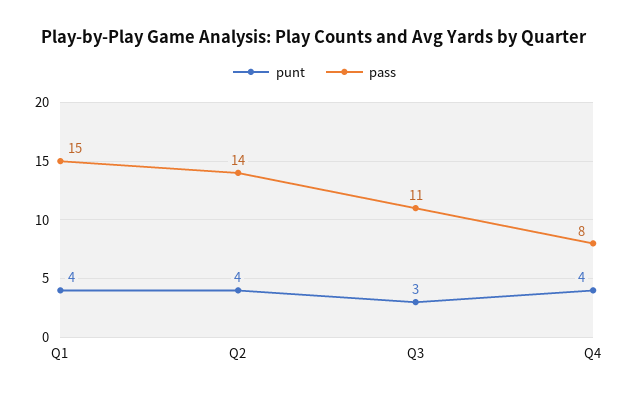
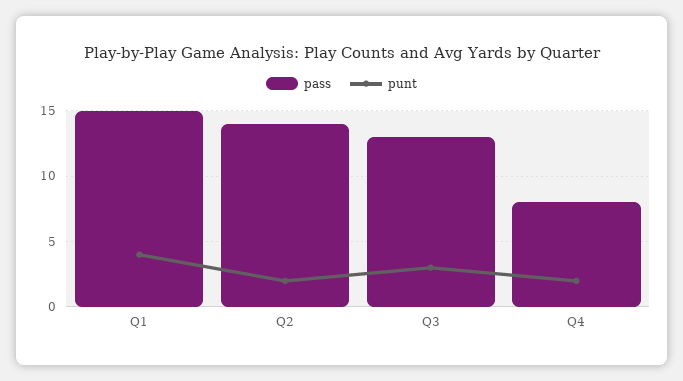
punt, Q2: 4 -> 2
pass, Q3: 11 -> 13
punt, Q4: 4 -> 2

